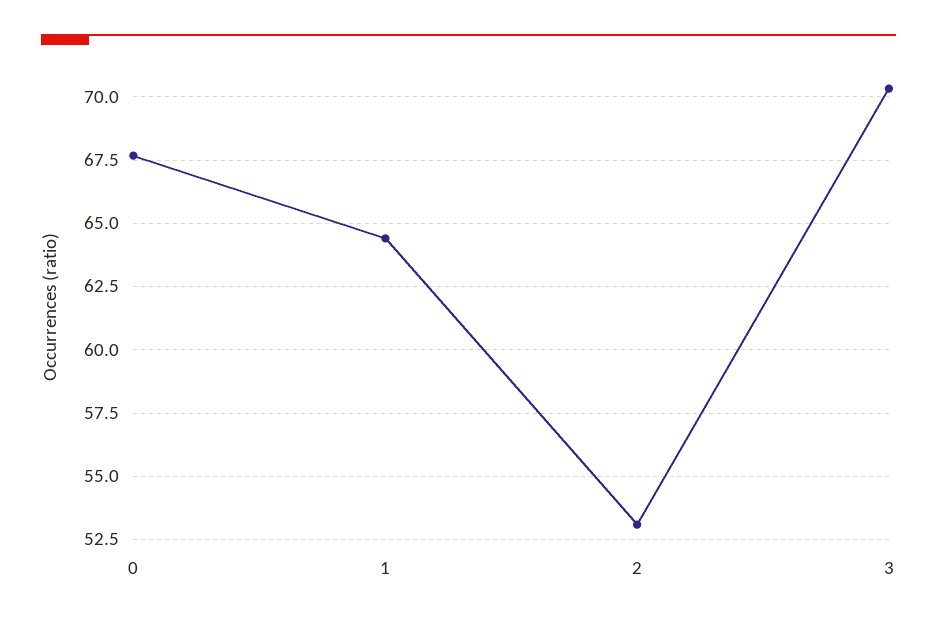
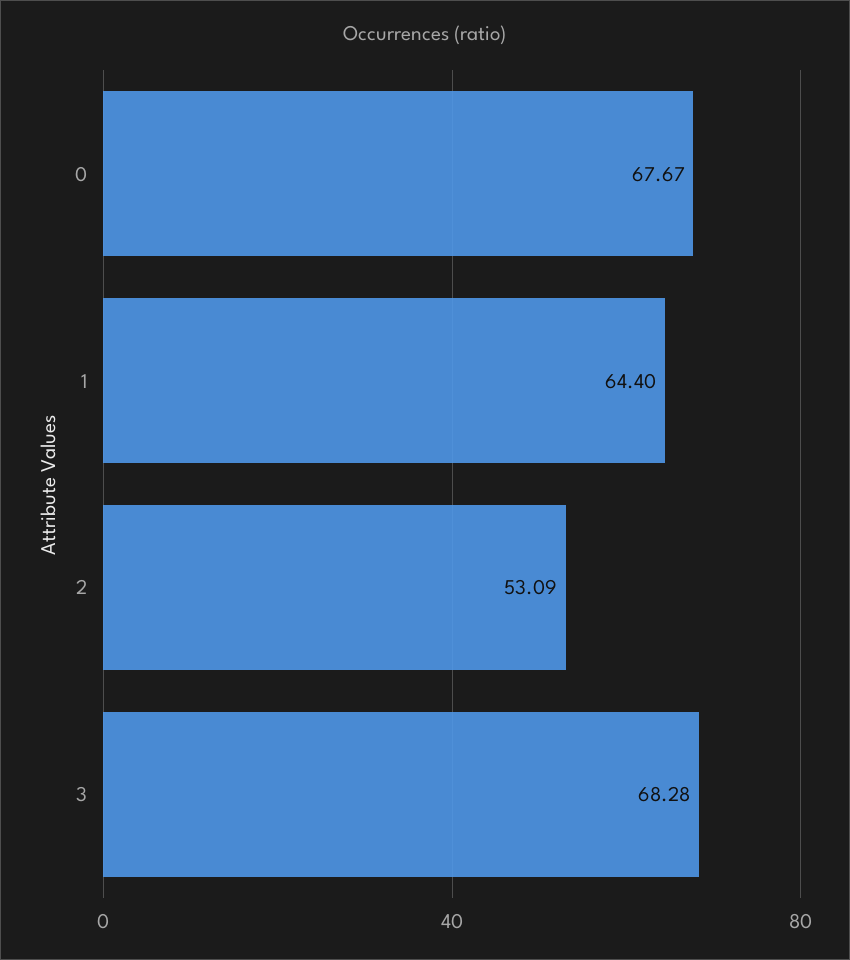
3: 70.25 -> 68.28

